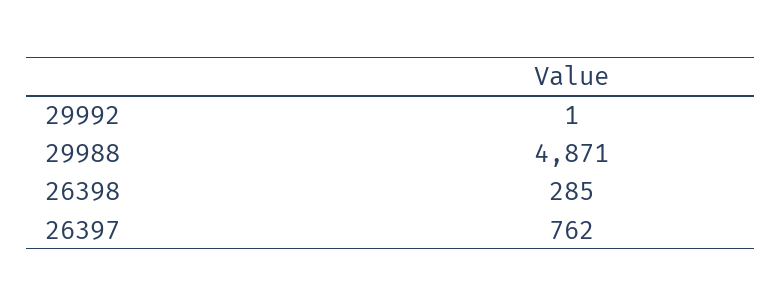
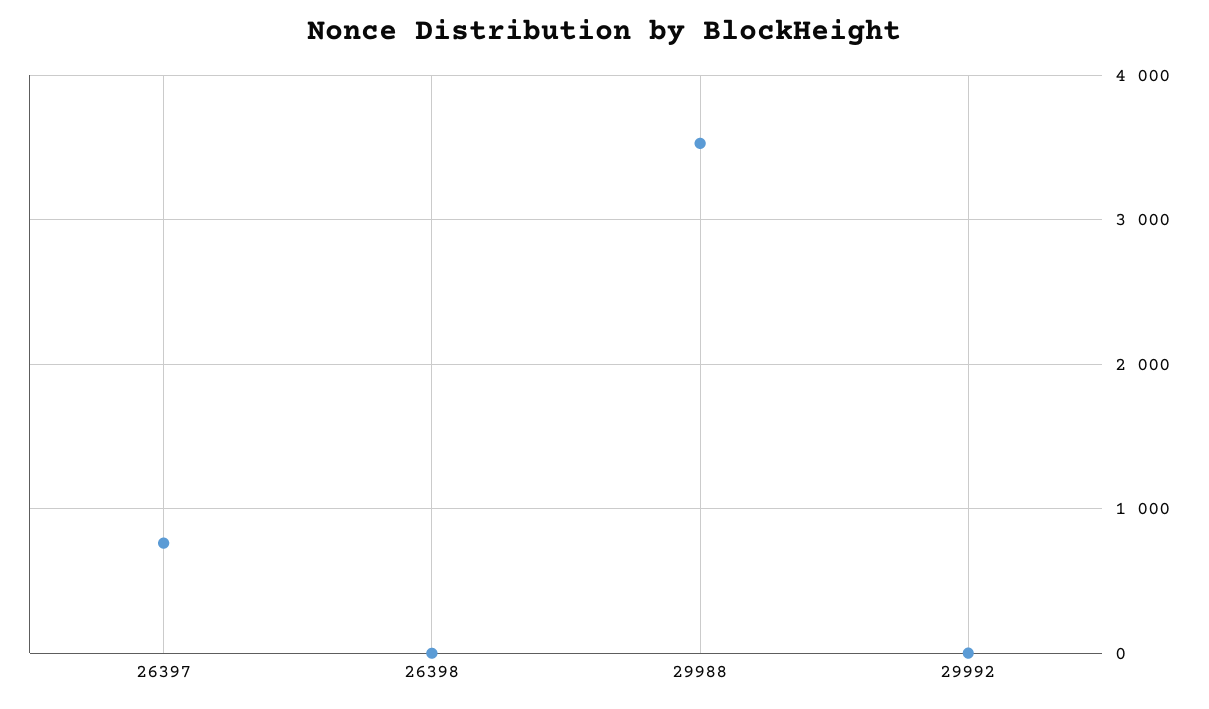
29988: 4871 -> 3500
26398: 285 -> 0

